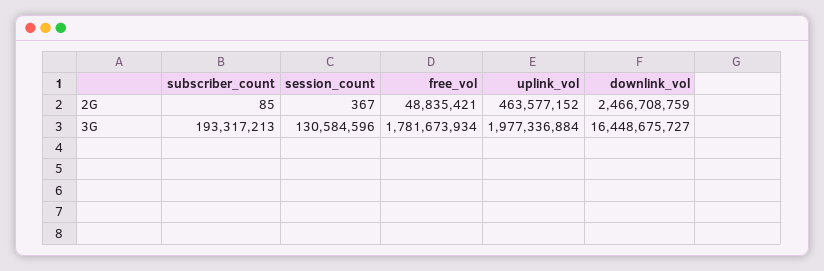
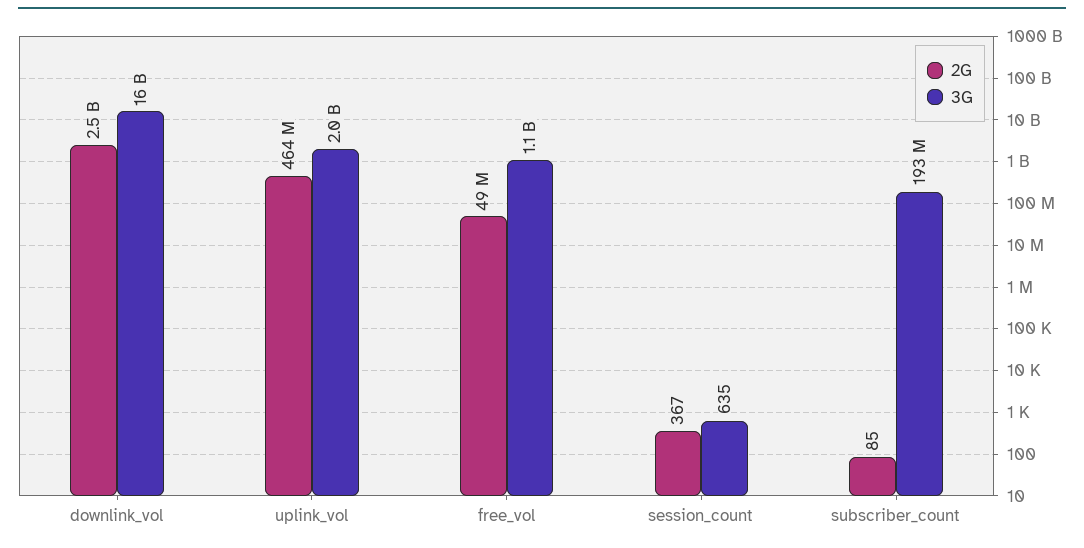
3G, session_count: 130584596 -> 635
3G, free_vol: 1781673934 -> 1100000000

